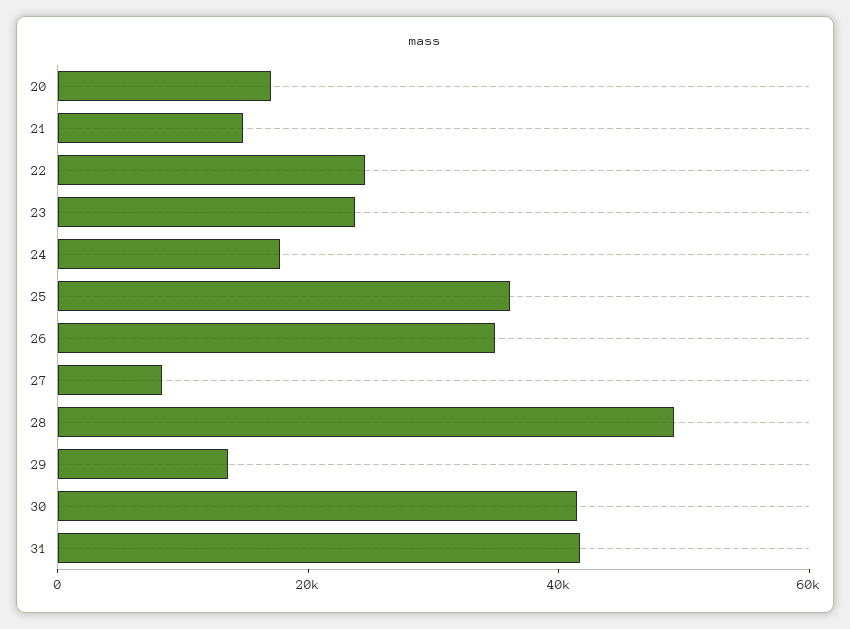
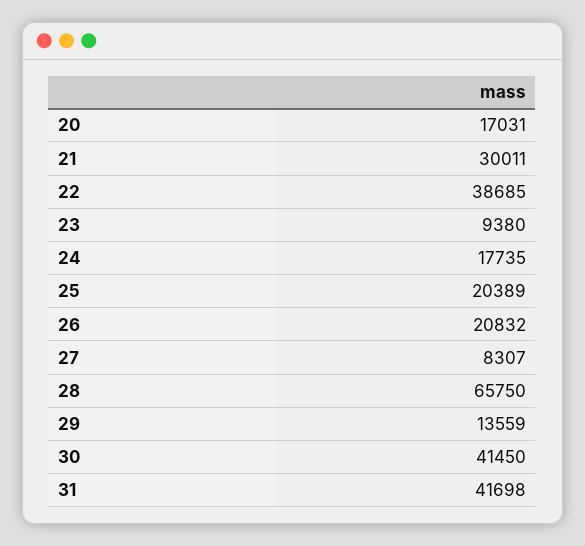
21: 15000 -> 30011
22: 25000 -> 38685
23: 25000 -> 9380
25: 35000 -> 20389
26: 35000 -> 20832
28: 50000 -> 65750

